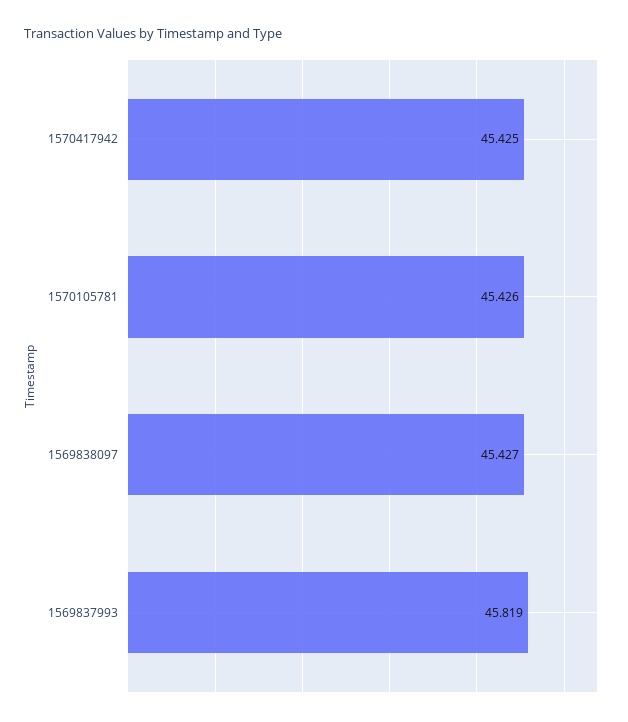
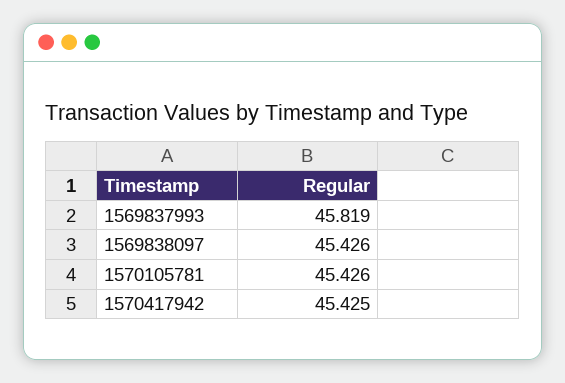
1569838097: 45.427 -> 45.426

